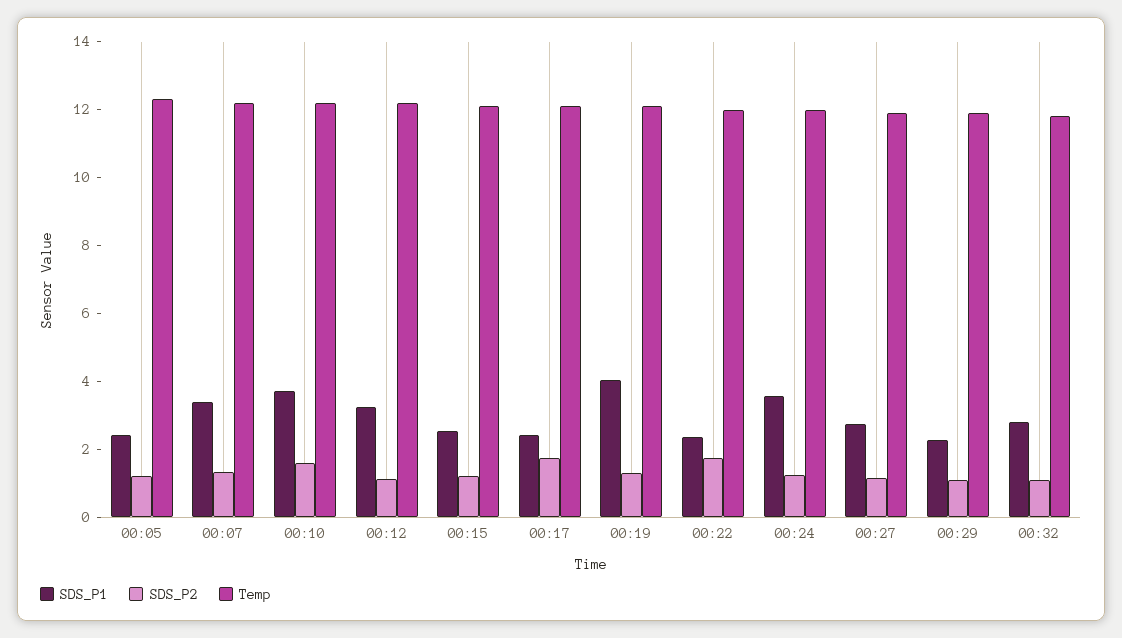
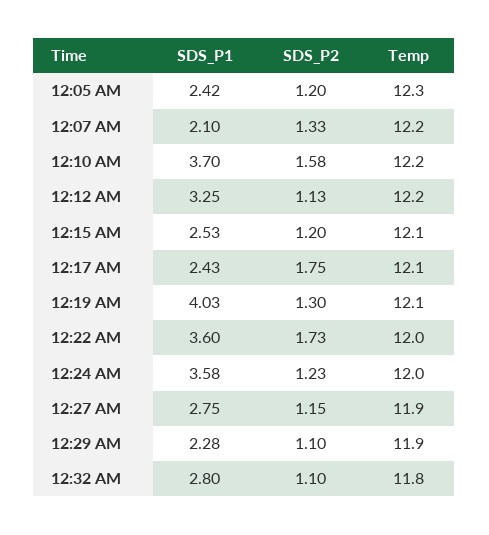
SDS_P1, 00:07: 3.5 -> 2.1
SDS_P1, 00:22: 2.5 -> 3.6

